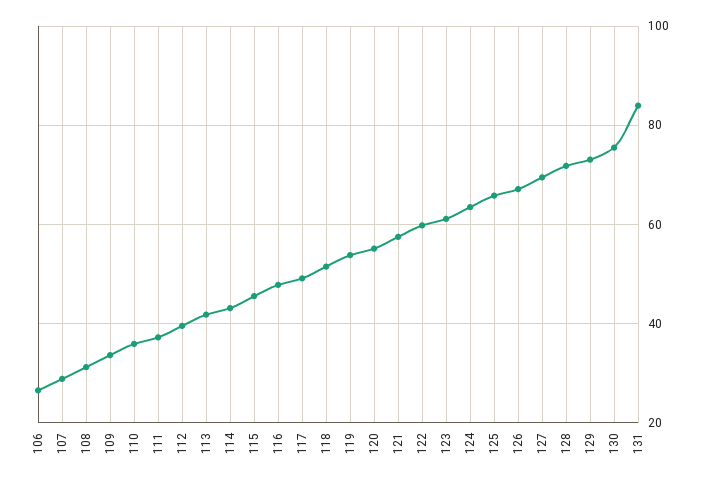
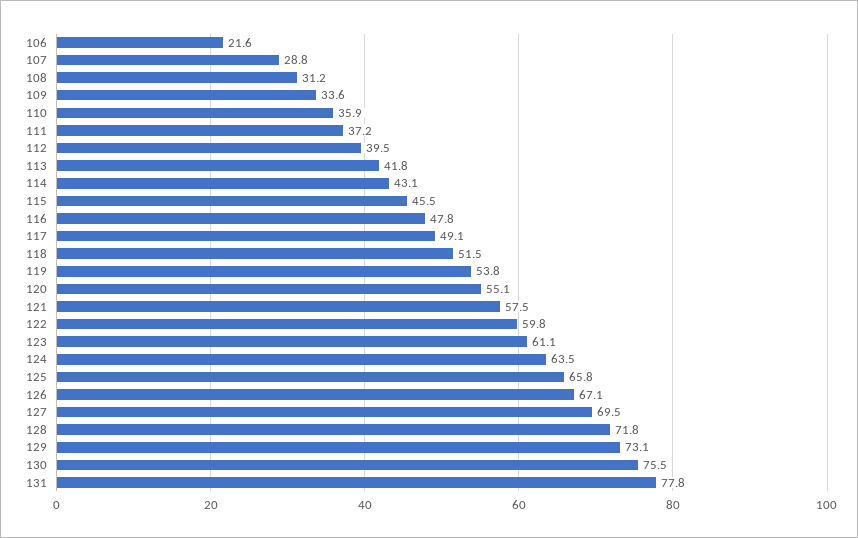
106: 26 -> 21.6
131: 84 -> 77.8

